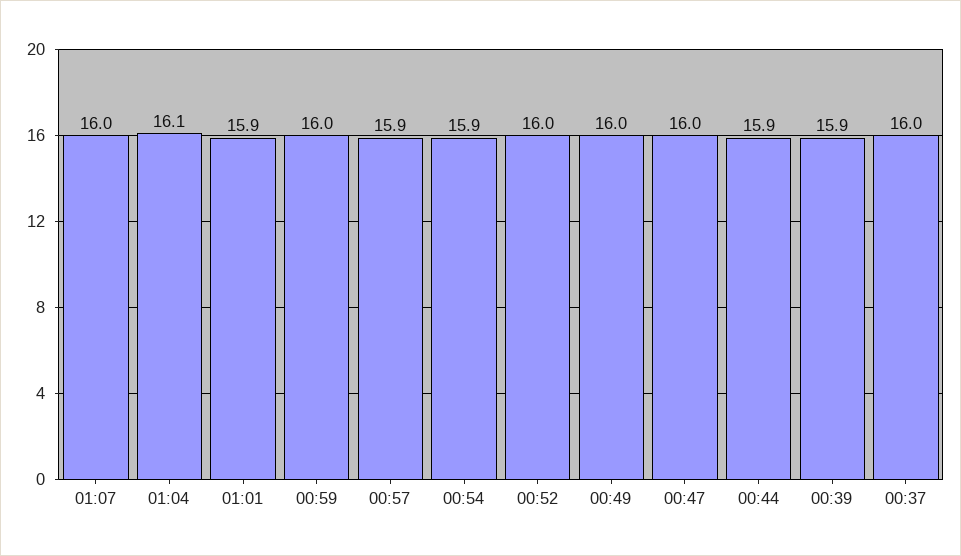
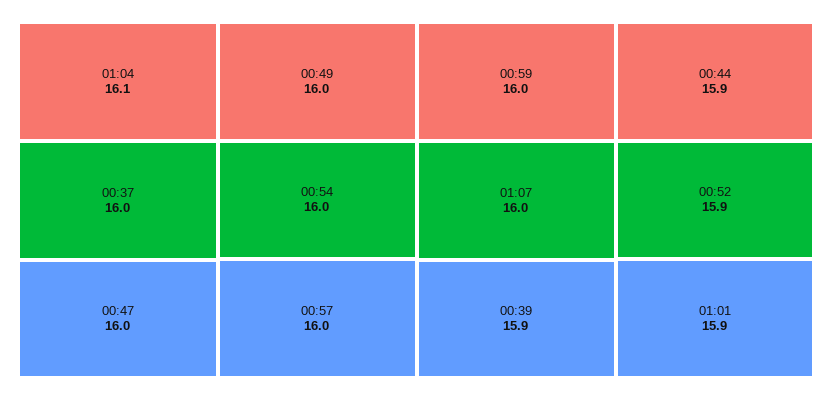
00:57: 15.9 -> 16
00:54: 15.9 -> 16
00:52: 16 -> 15.9

